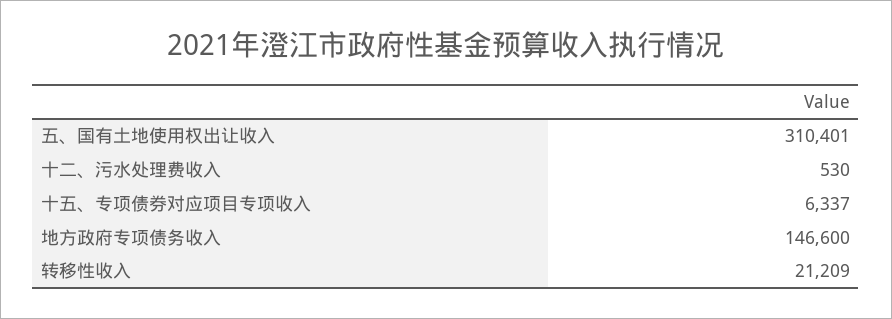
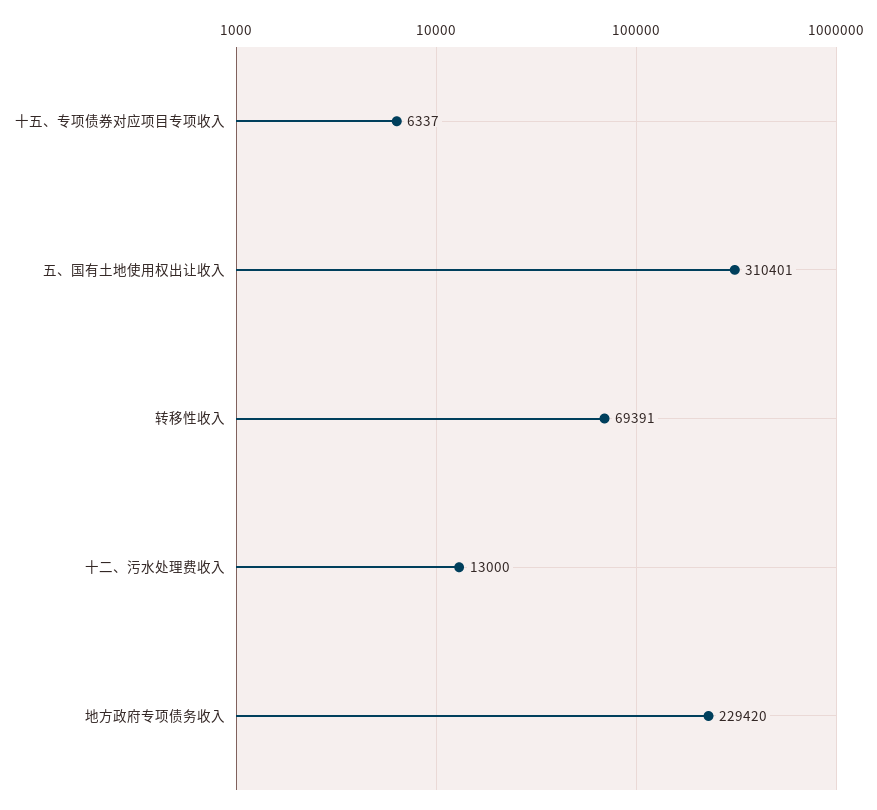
十二、污水处理费收入: 530 -> 13000
地方政府专项债务收入: 146600 -> 229420
转移性收入: 21209 -> 69391

